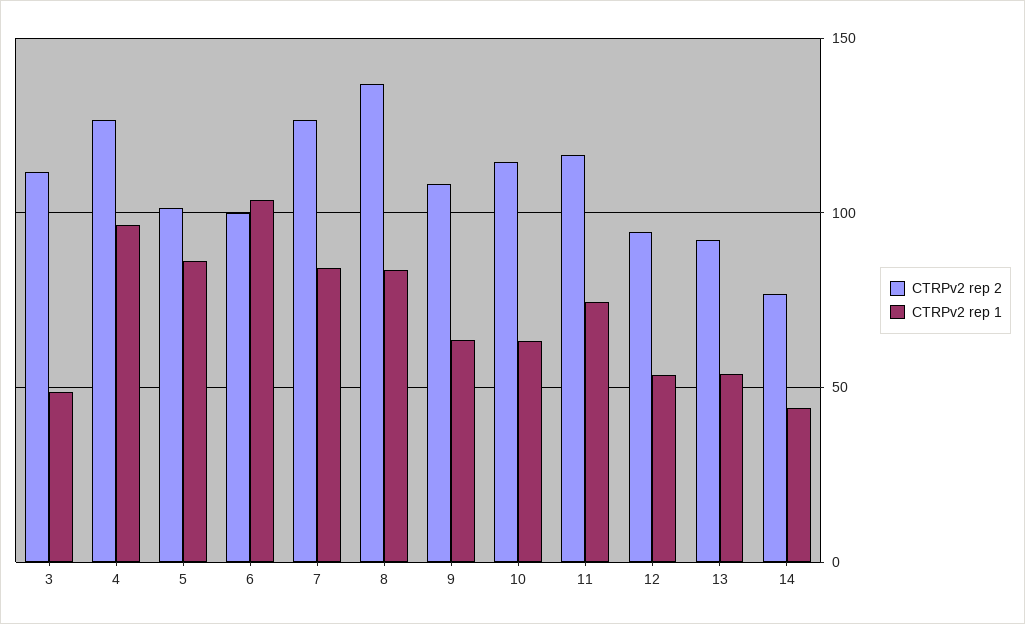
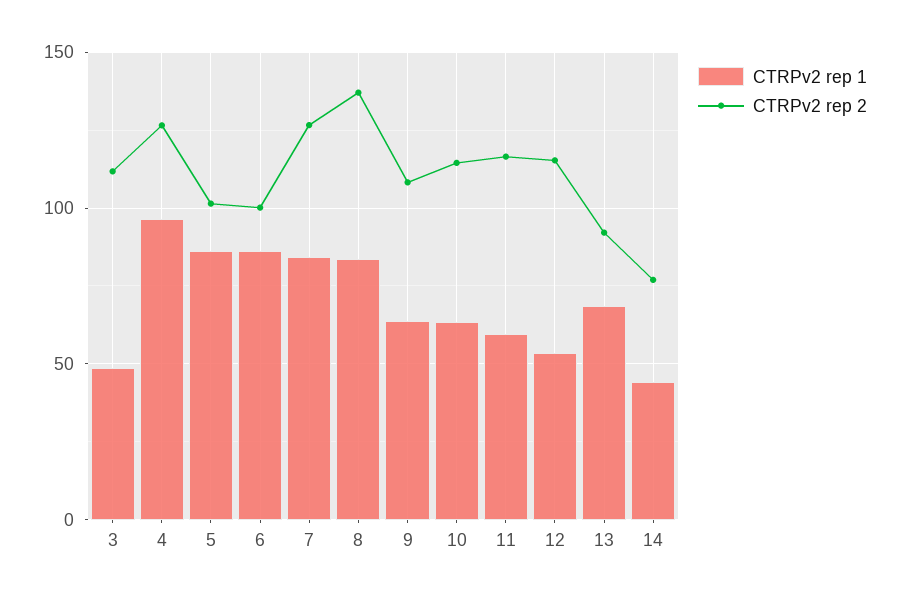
CTRPv2 rep 1, 6: 105 -> 85
CTRPv2 rep 1, 11: 75 -> 60
CTRPv2 rep 2, 12: 95 -> 115
CTRPv2 rep 1, 13: 55 -> 70

